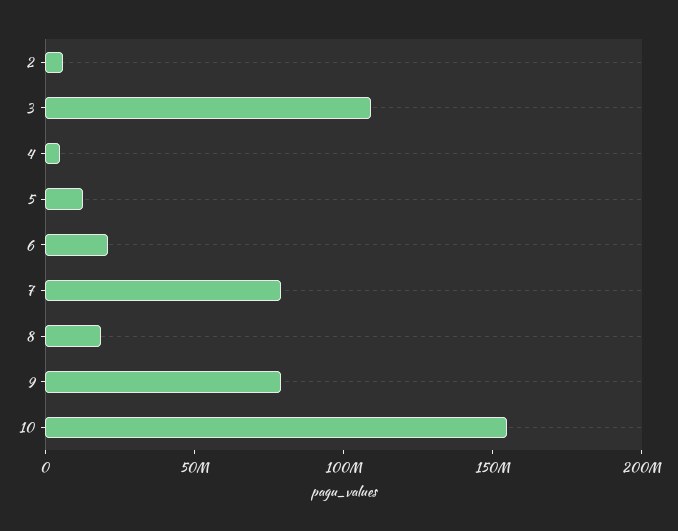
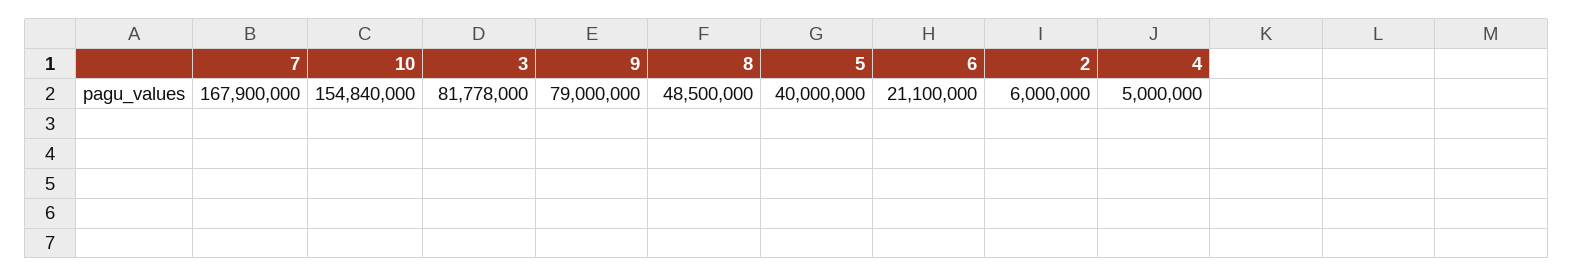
3: 110000000 -> 81778000
5: 10000000 -> 40000000
7: 80000000 -> 167900000
8: 20000000 -> 48500000

